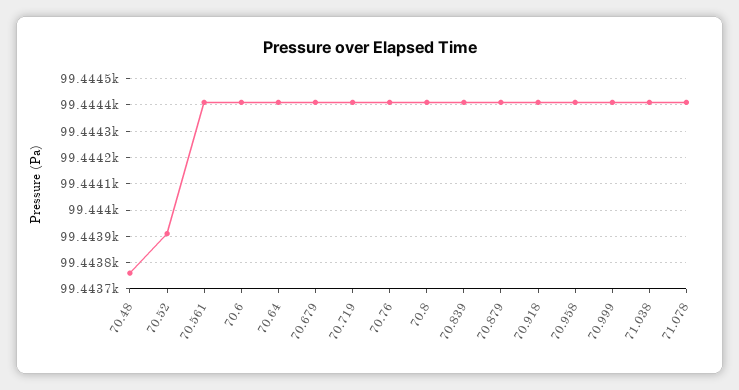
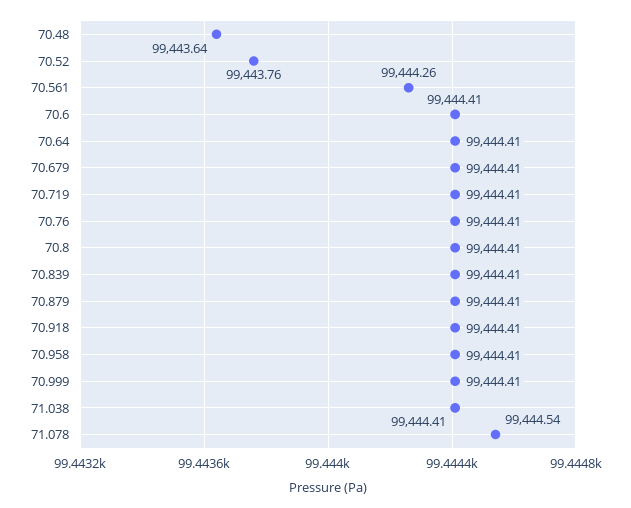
70.48: 99443.75 -> 99443.64
70.52: 99443.9 -> 99443.76
70.561: 99444.4 -> 99444.26
71.078: 99444.4 -> 99444.54

